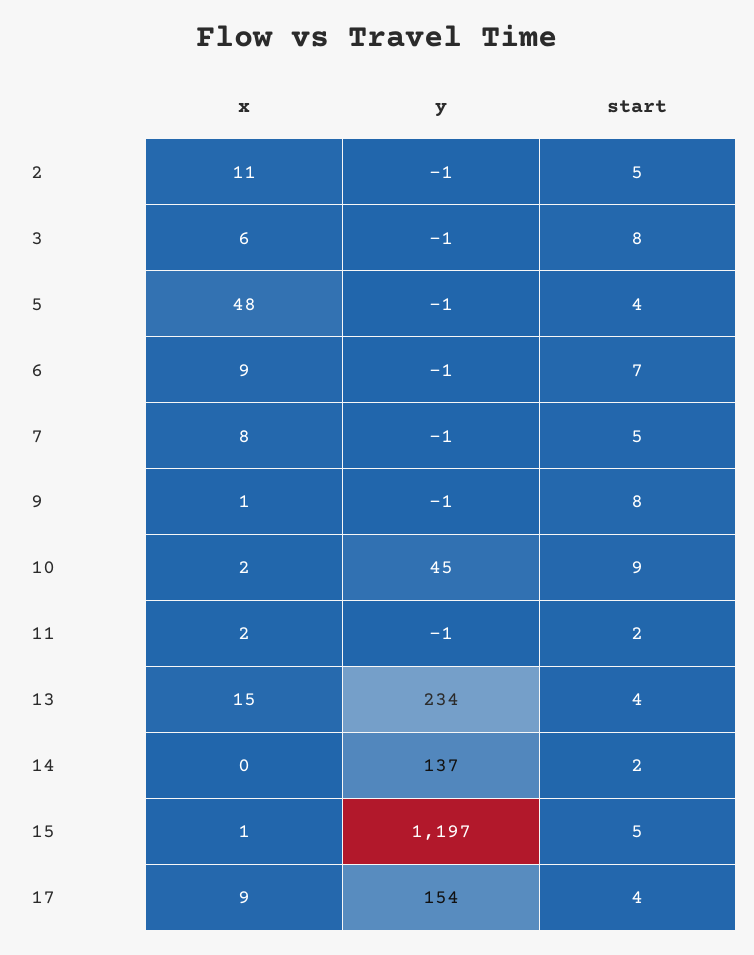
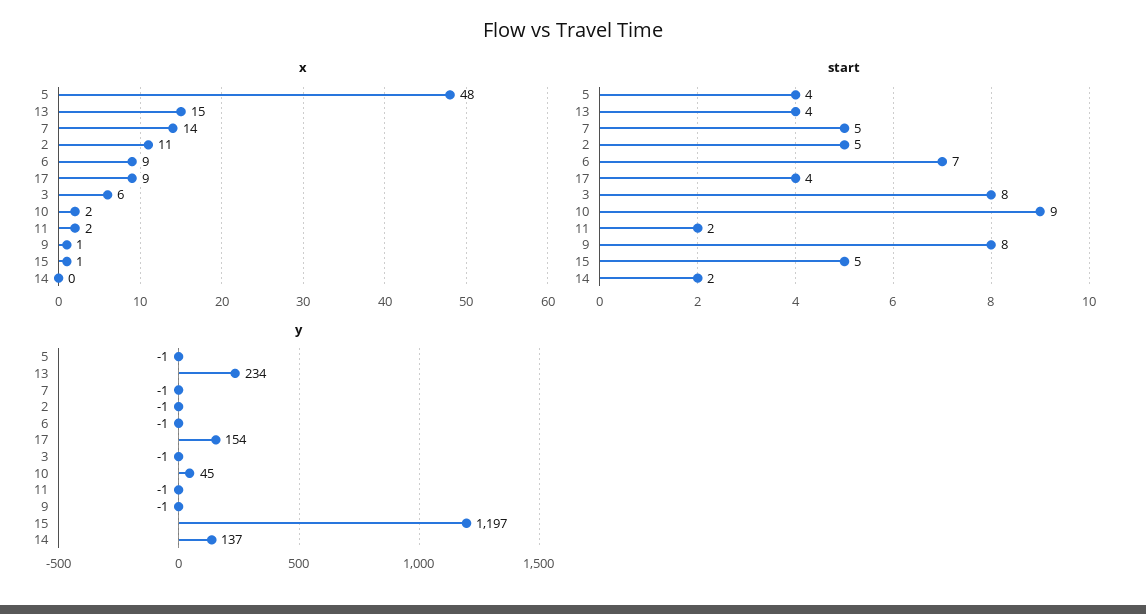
x, 7: 8 -> 14

